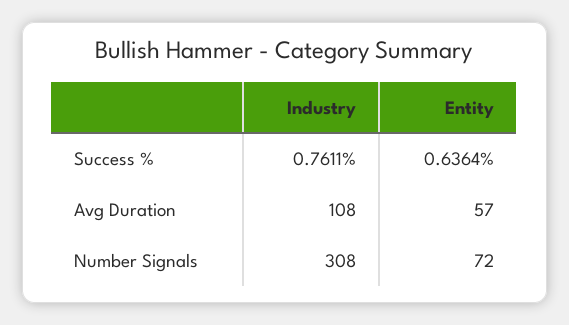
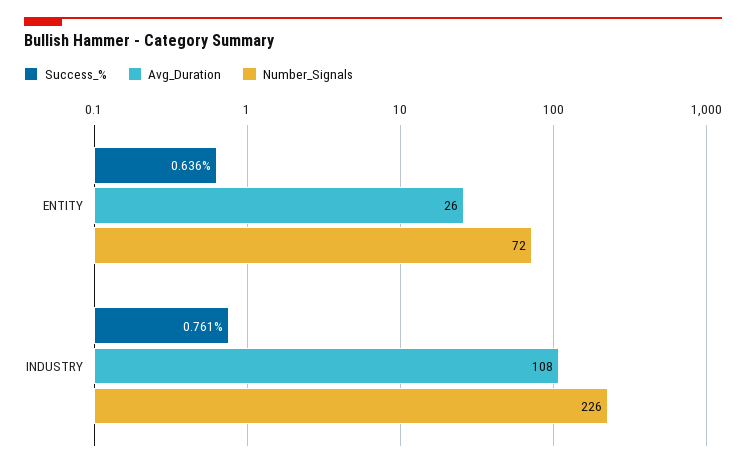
Avg Duration, Entity: 57 -> 26
Number Signals, Industry: 308 -> 226

